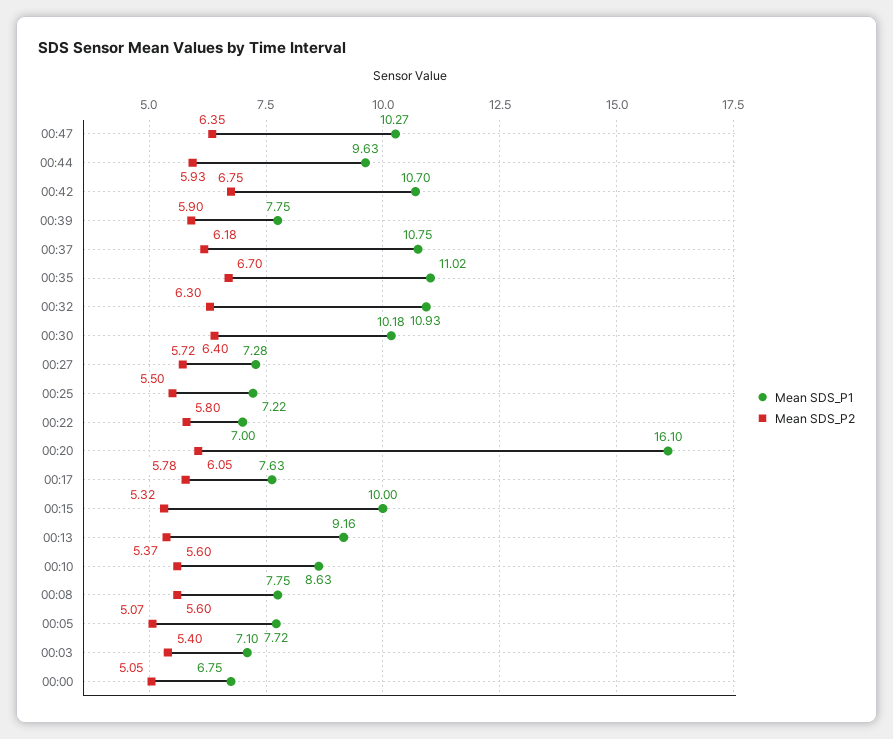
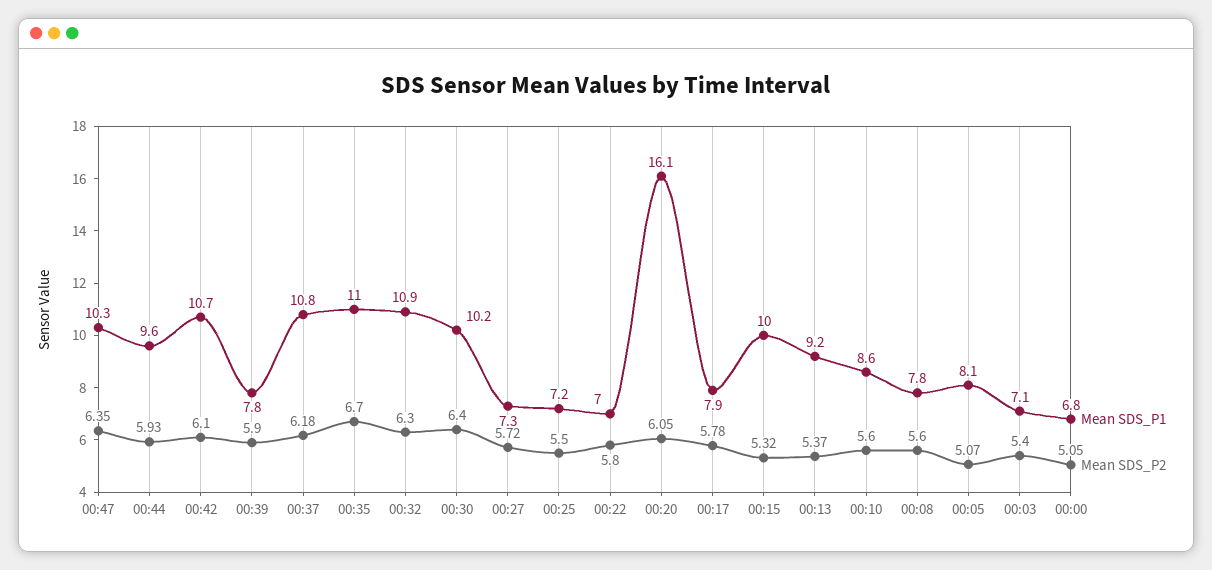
Mean SDS_P2, 00:42: 6.75 -> 6.1
Mean SDS_P1, 00:17: 7.63 -> 7.9
Mean SDS_P1, 00:05: 7.72 -> 8.1

